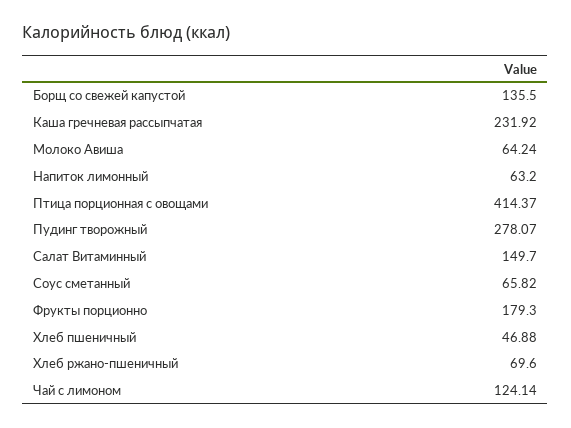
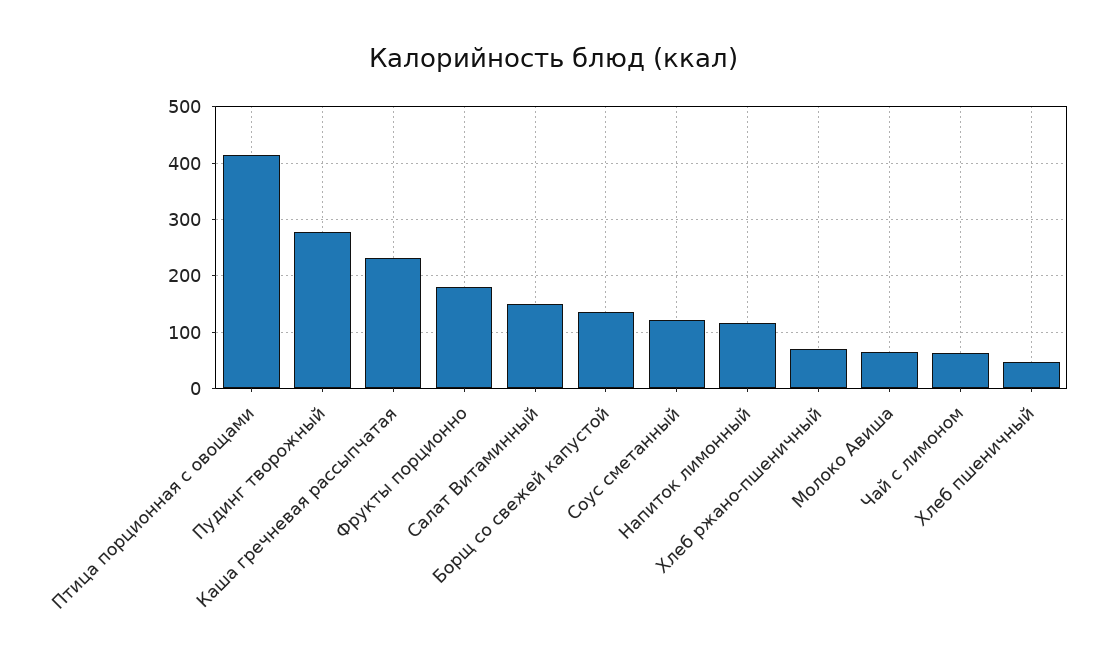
Напиток лимонный: 63.2 -> 120
Соус сметанный: 65.82 -> 120
Чай с лимоном: 124.14 -> 60

